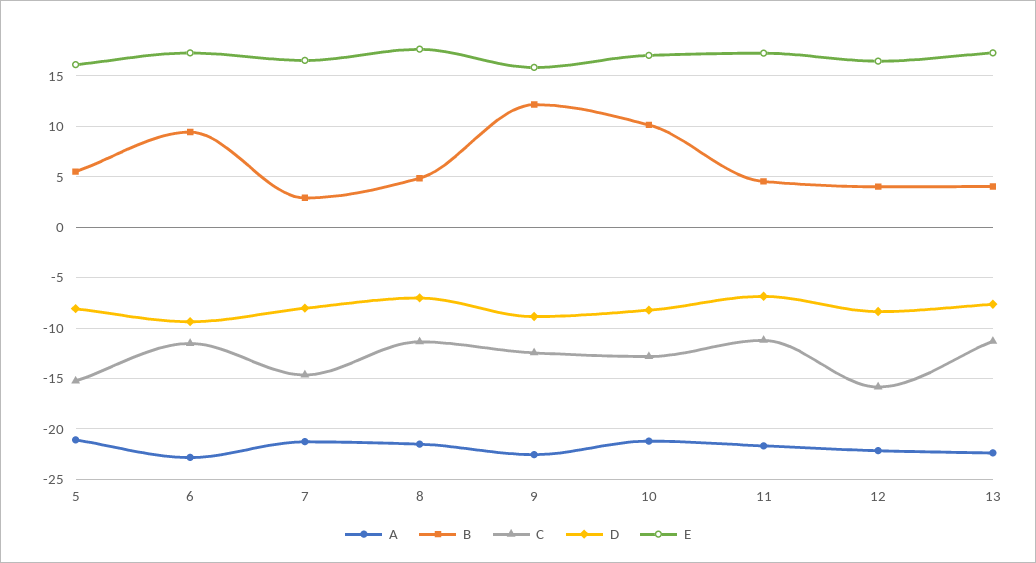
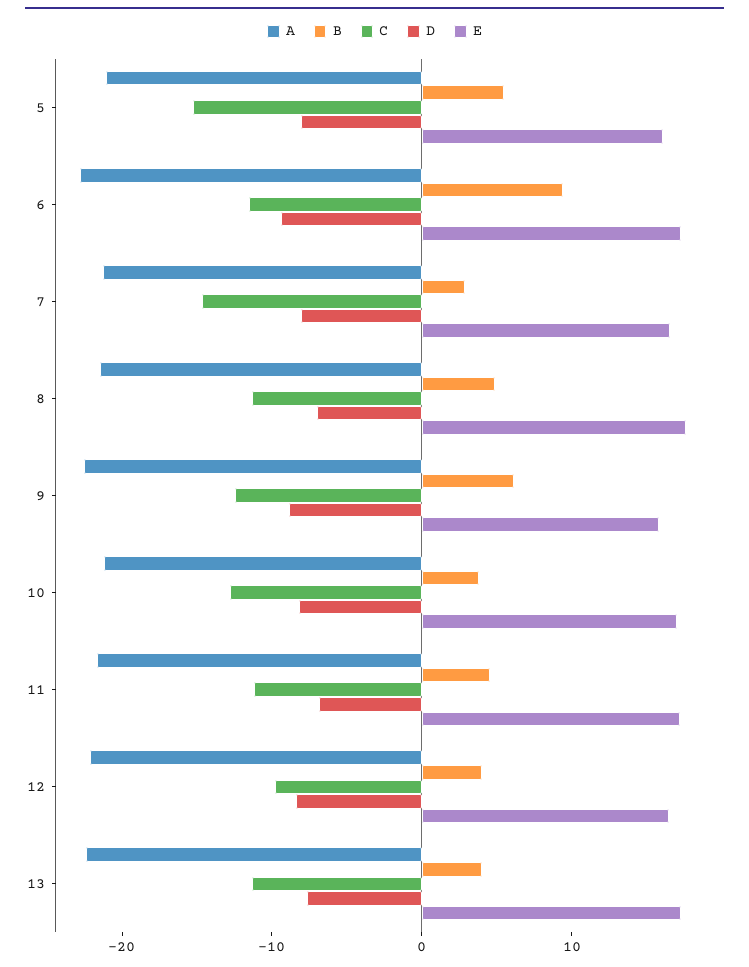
B, 9: 12 -> 6
B, 10: 10 -> 4
C, 12: -16 -> -10

